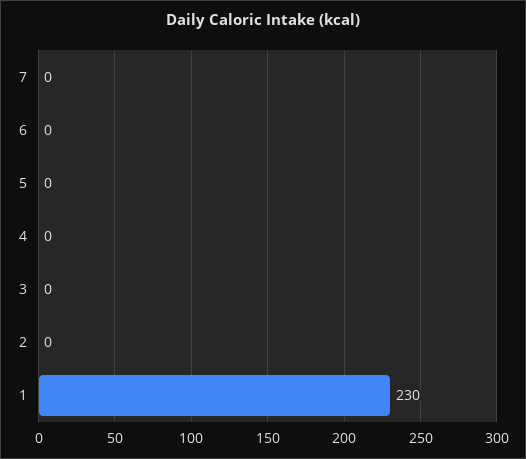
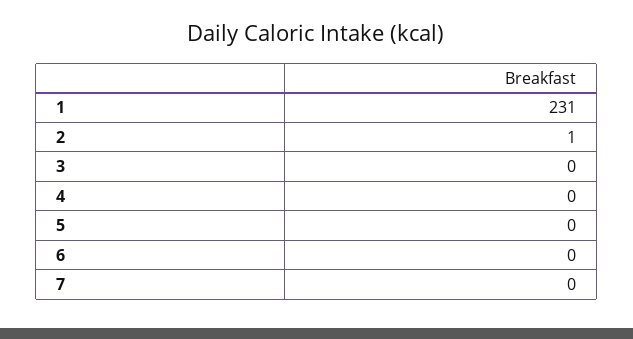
2: 0 -> 1
1: 230 -> 231

